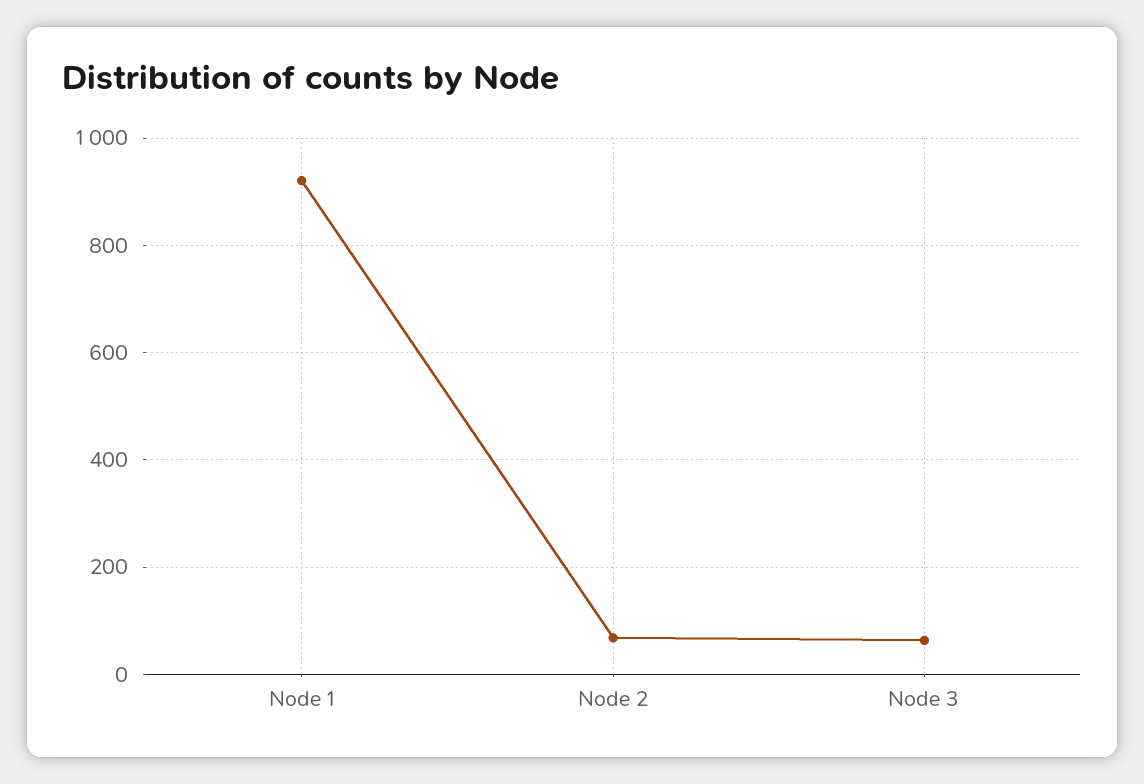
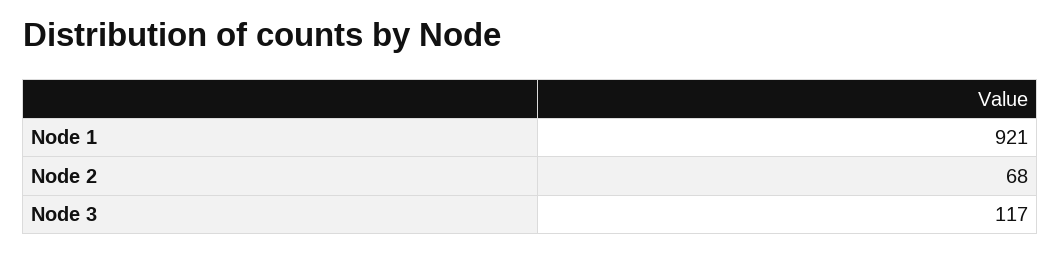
Node 3: 60 -> 117

